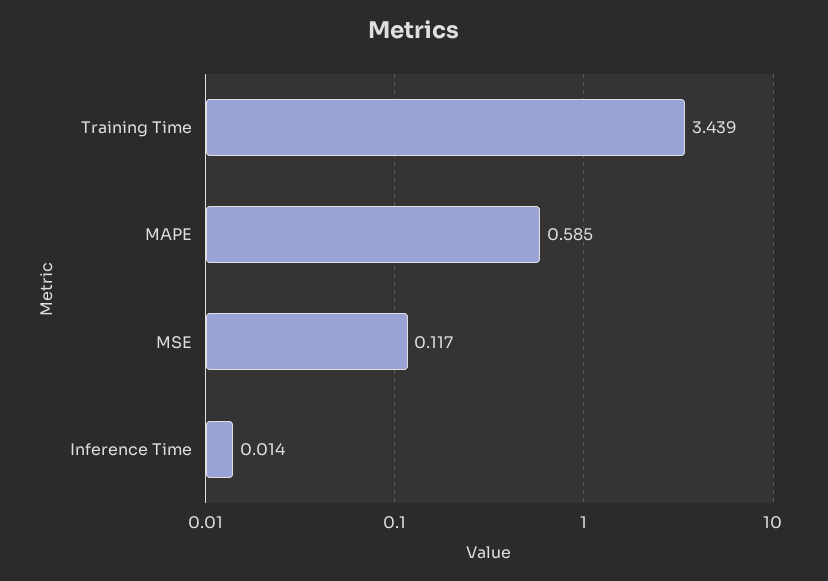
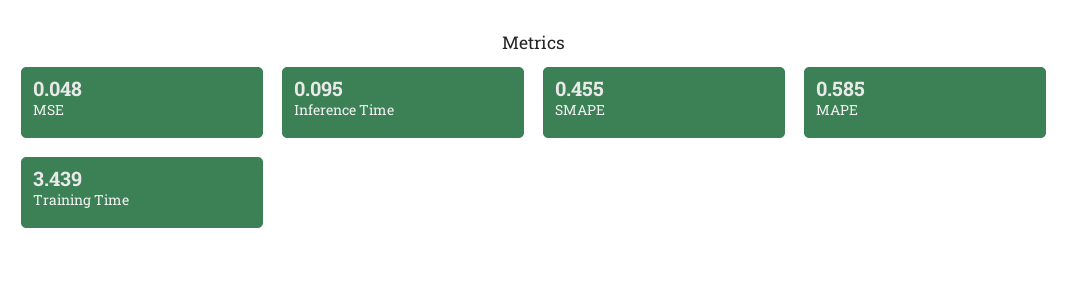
MSE: 0.117 -> 0.048
Inference Time: 0.014 -> 0.095
SMAPE: none -> 0.455

